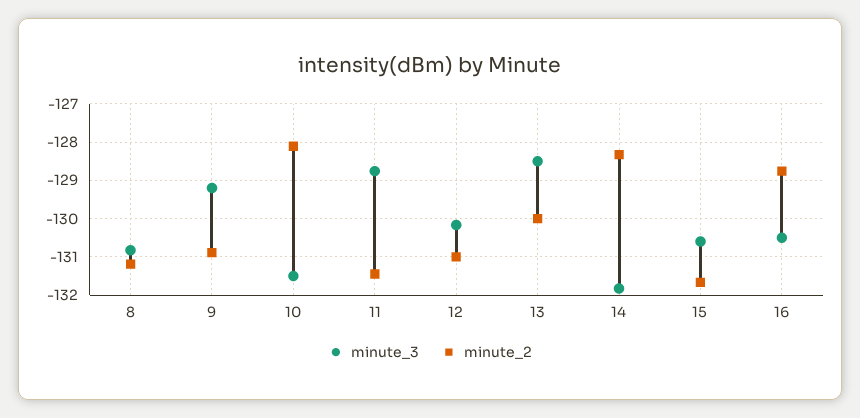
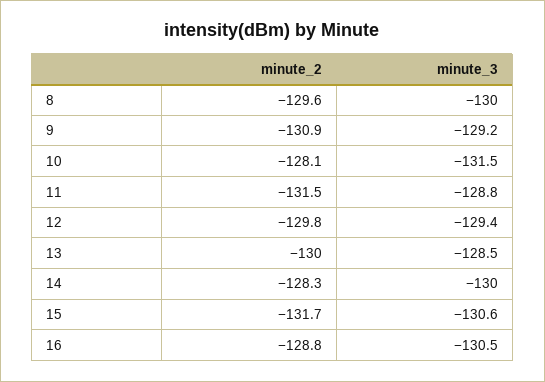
minute_3, 8: -130.8 -> -130
minute_2, 8: -131.2 -> -129.6
minute_3, 12: -130.2 -> -129.4
minute_2, 12: -131 -> -129.8
minute_3, 14: -131.8 -> -130

